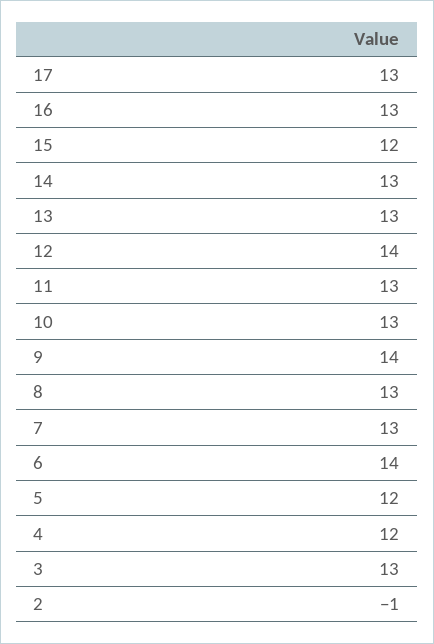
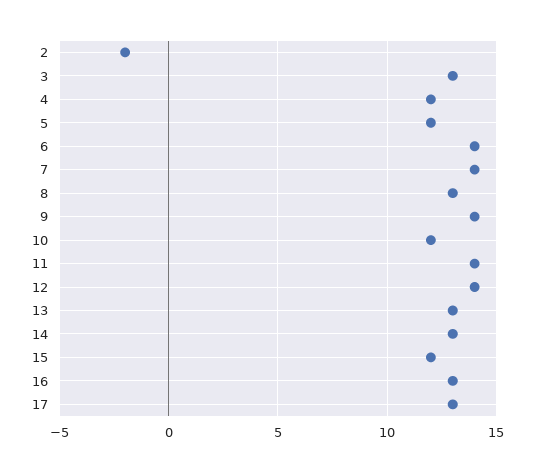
11: 13 -> 14
10: 13 -> 12
7: 13 -> 14
2: -1 -> -2

